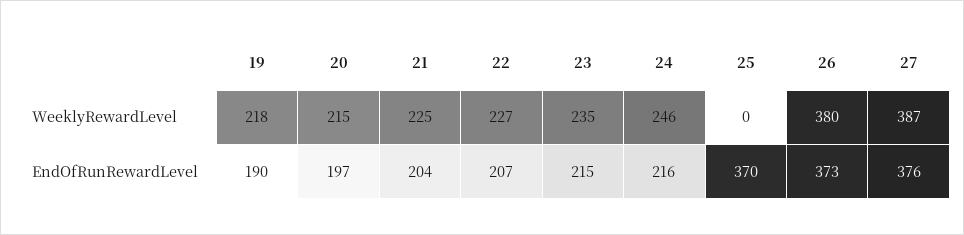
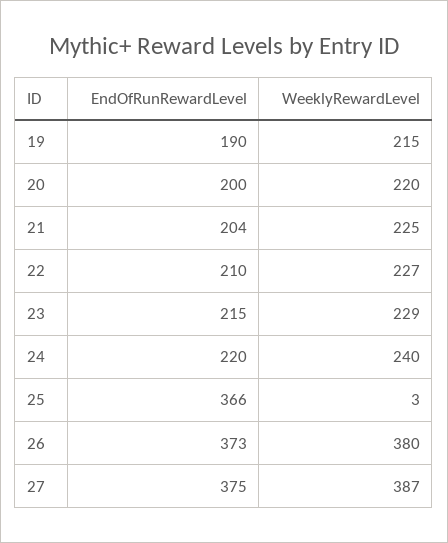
19, WeeklyRewardLevel: 218 -> 215
20, WeeklyRewardLevel: 215 -> 220
23, WeeklyRewardLevel: 235 -> 229
24, WeeklyRewardLevel: 246 -> 240
25, WeeklyRewardLevel: 0 -> 3
20, EndOfRunRewardLevel: 197 -> 200
22, EndOfRunRewardLevel: 207 -> 210
24, EndOfRunRewardLevel: 216 -> 220
25, EndOfRunRewardLevel: 370 -> 366
27, EndOfRunRewardLevel: 376 -> 375

